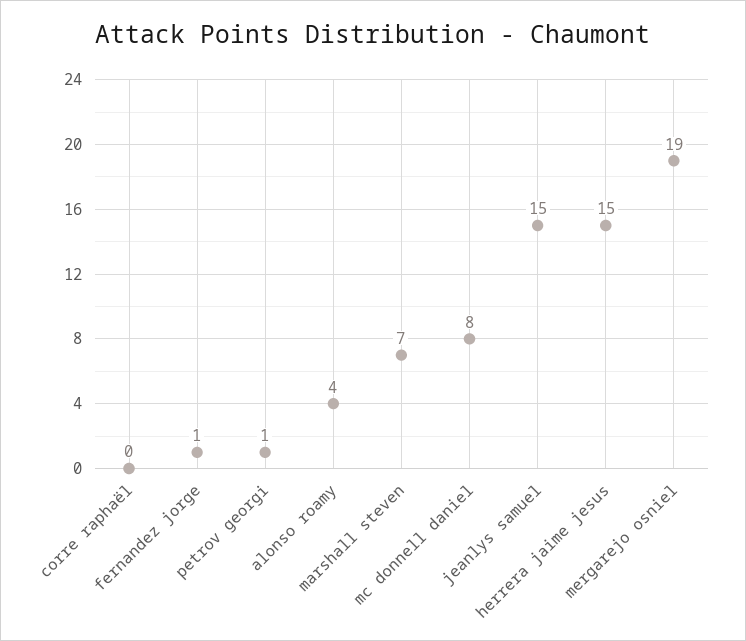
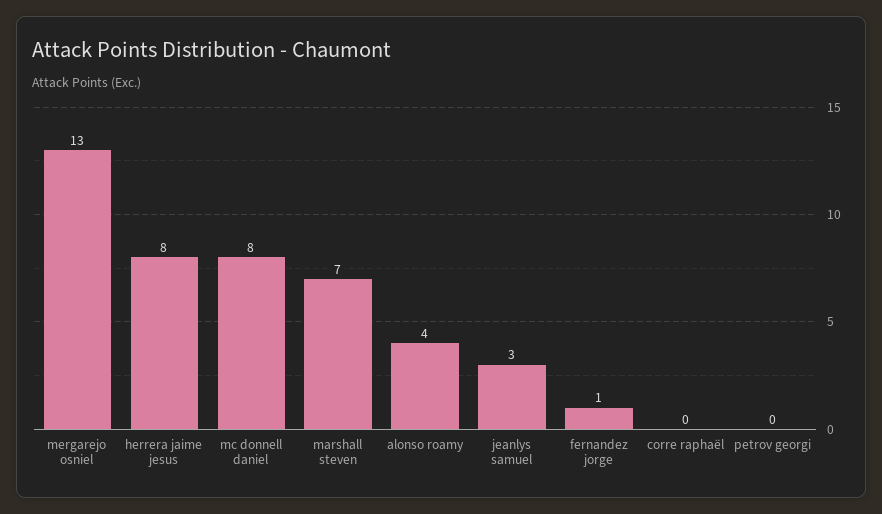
petrov georgi: 1 -> 0
jeanlys samuel: 15 -> 3
herrera jaime jesus: 15 -> 8
mergarejo osniel: 19 -> 13

